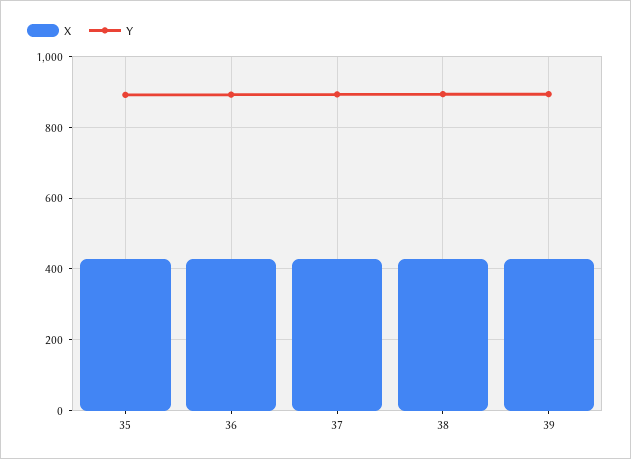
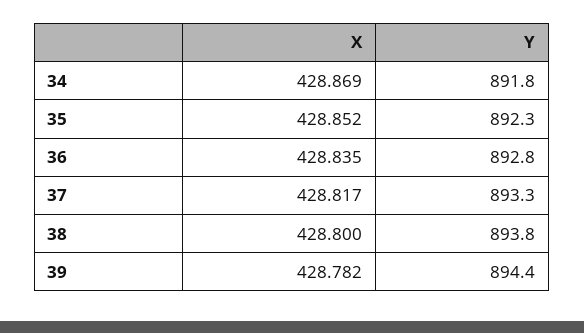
X, 34: none -> 428.869
Y, 34: none -> 891.8

